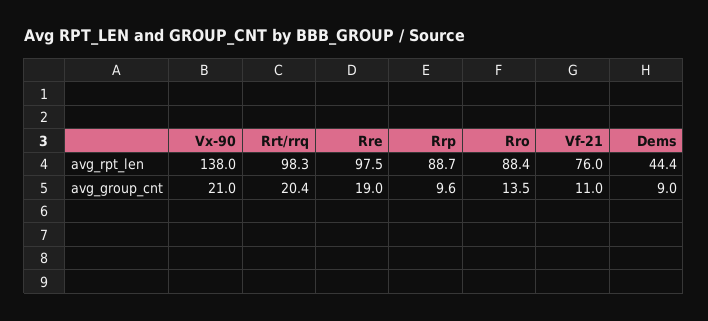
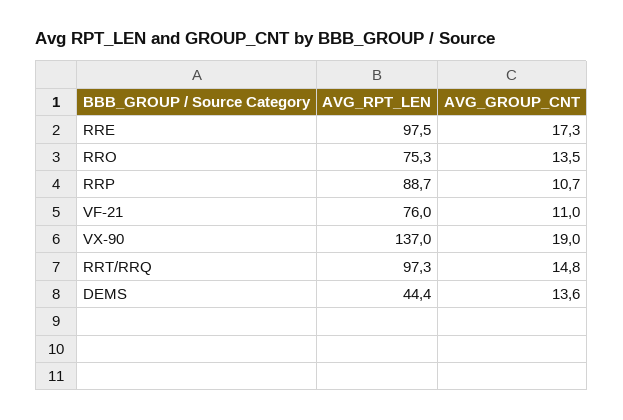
Vx-90, avg_rpt_len: 138 -> 137
Rrt/rrq, avg_rpt_len: 98.3 -> 97.3
Rro, avg_rpt_len: 88.4 -> 75.3
Vx-90, avg_group_cnt: 21 -> 19
Rrt/rrq, avg_group_cnt: 20.4 -> 14.8
Rre, avg_group_cnt: 19 -> 17.3
Rrp, avg_group_cnt: 9.6 -> 10.7
Dems, avg_group_cnt: 9 -> 13.6

